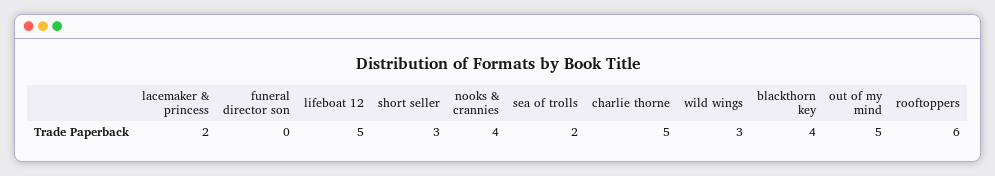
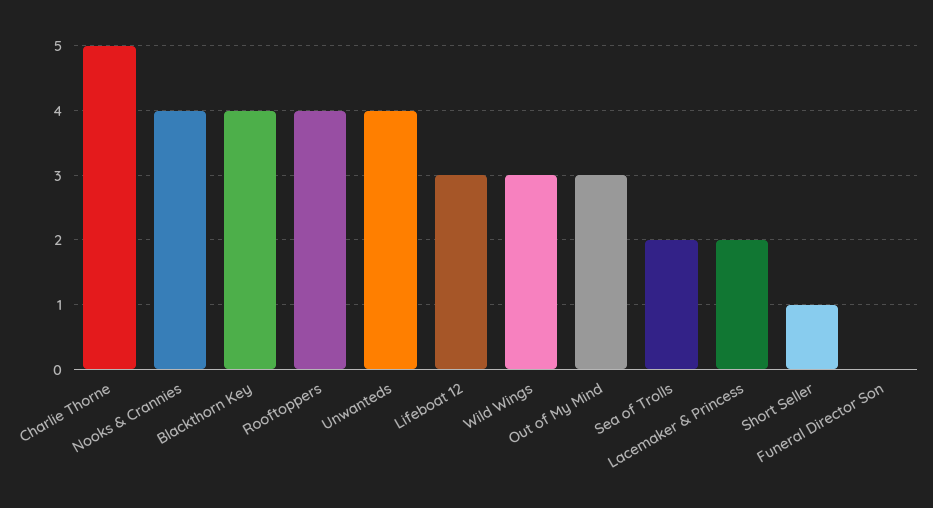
lifeboat 12: 5 -> 3
short seller: 3 -> 1
out of my mind: 5 -> 3
rooftoppers: 6 -> 4
Unwanteds: none -> 4

